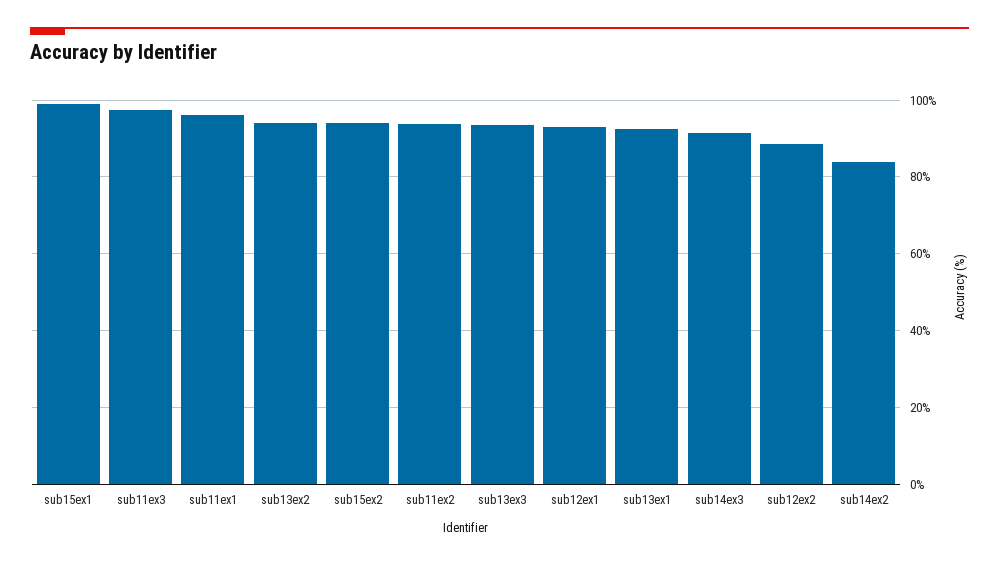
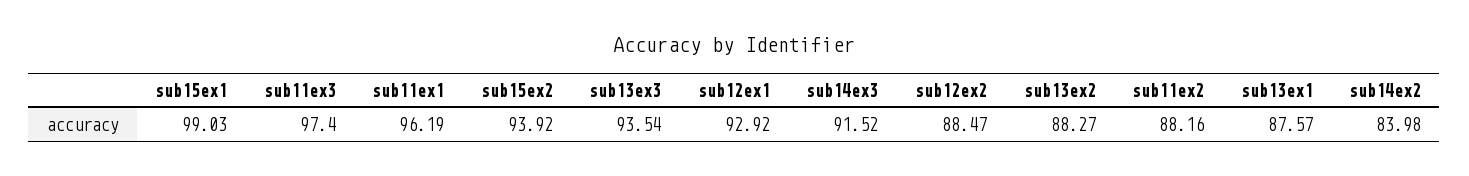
sub13ex2: 94 -> 88.27
sub11ex2: 94 -> 88.16
sub13ex1: 92 -> 87.57

